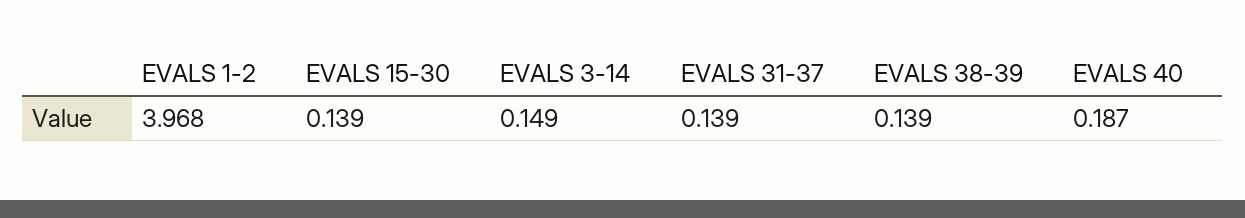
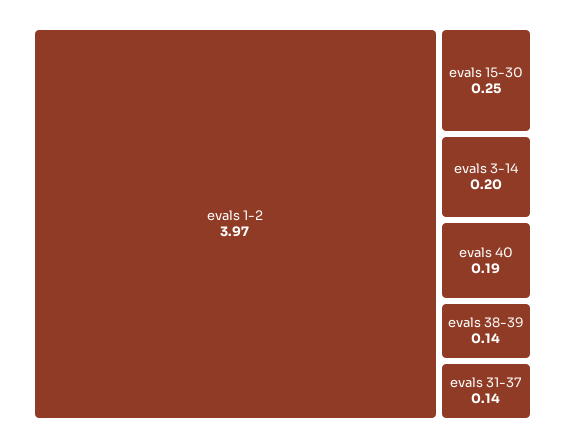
EVALS 15-30: 0.139 -> 0.25
EVALS 3-14: 0.149 -> 0.2

